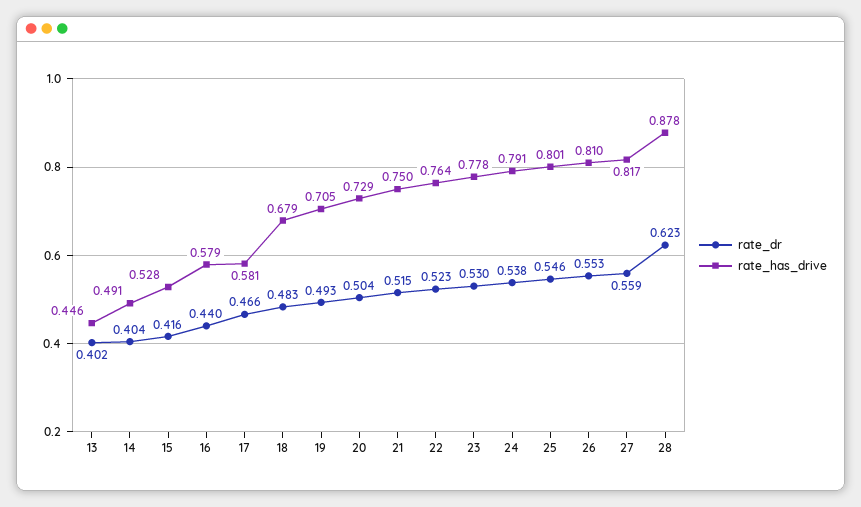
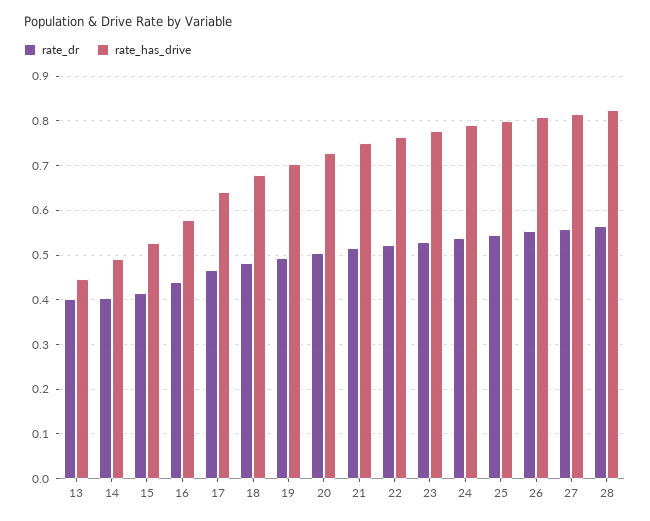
rate_has_drive, 17: 0.581 -> 0.64
rate_dr, 28: 0.623 -> 0.56
rate_has_drive, 28: 0.878 -> 0.82

